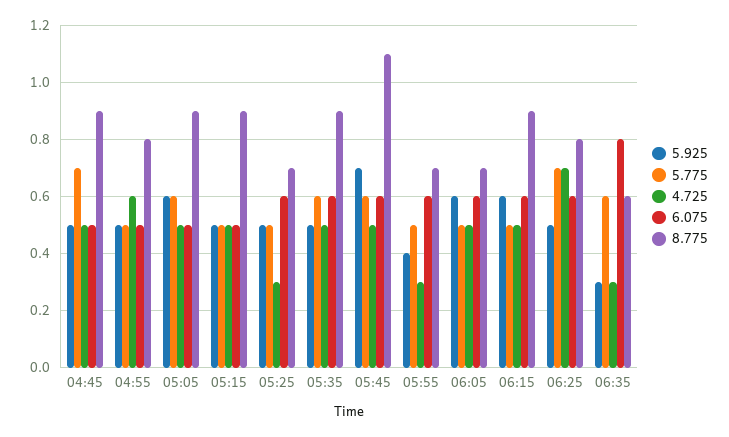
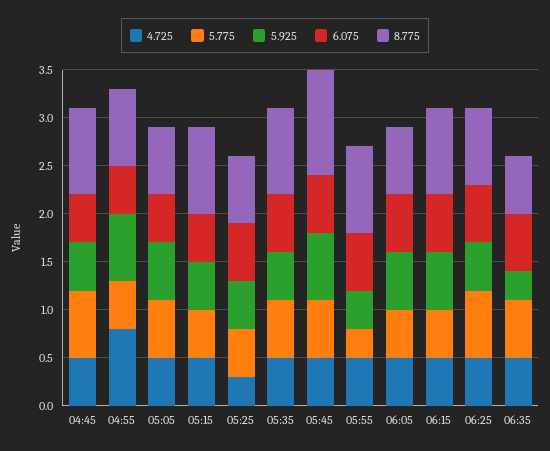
5.925, 04:55: 0.5 -> 0.7
4.725, 04:55: 0.6 -> 0.8
8.775, 05:05: 0.9 -> 0.7
5.775, 05:55: 0.5 -> 0.3
4.725, 05:55: 0.3 -> 0.5
8.775, 05:55: 0.7 -> 0.9
4.725, 06:25: 0.7 -> 0.5
4.725, 06:35: 0.3 -> 0.5
6.075, 06:35: 0.8 -> 0.6

